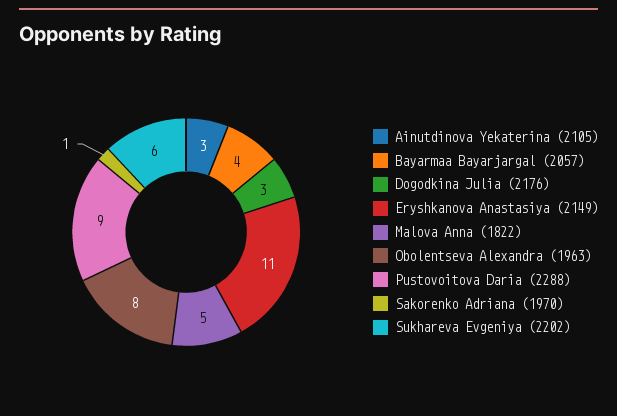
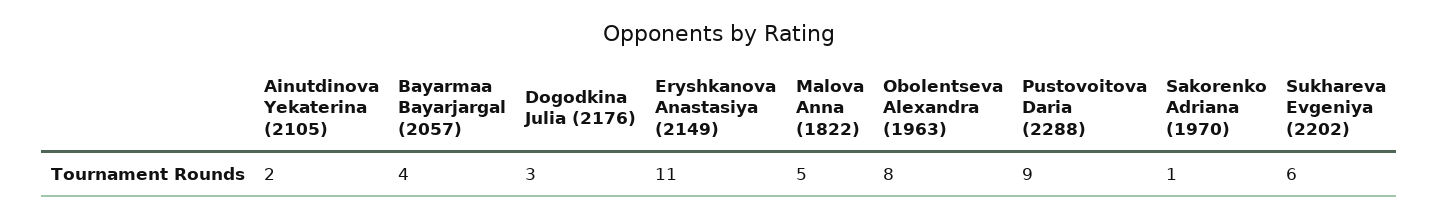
Ainutdinova Yekaterina (2105): 3 -> 2

